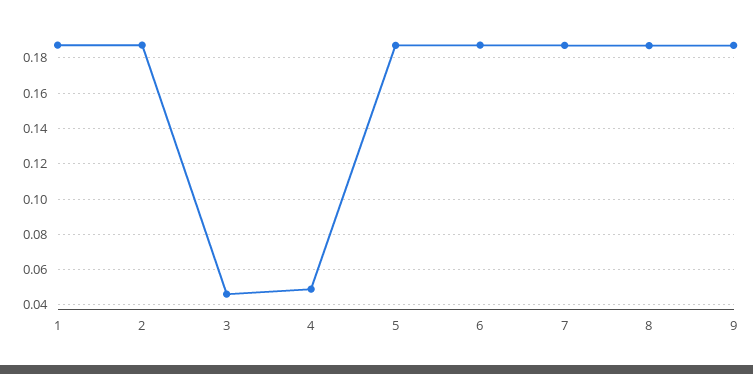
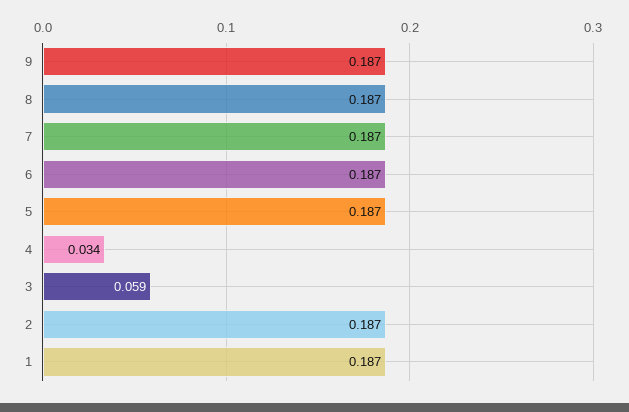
3: 0.045 -> 0.059
4: 0.05 -> 0.034

